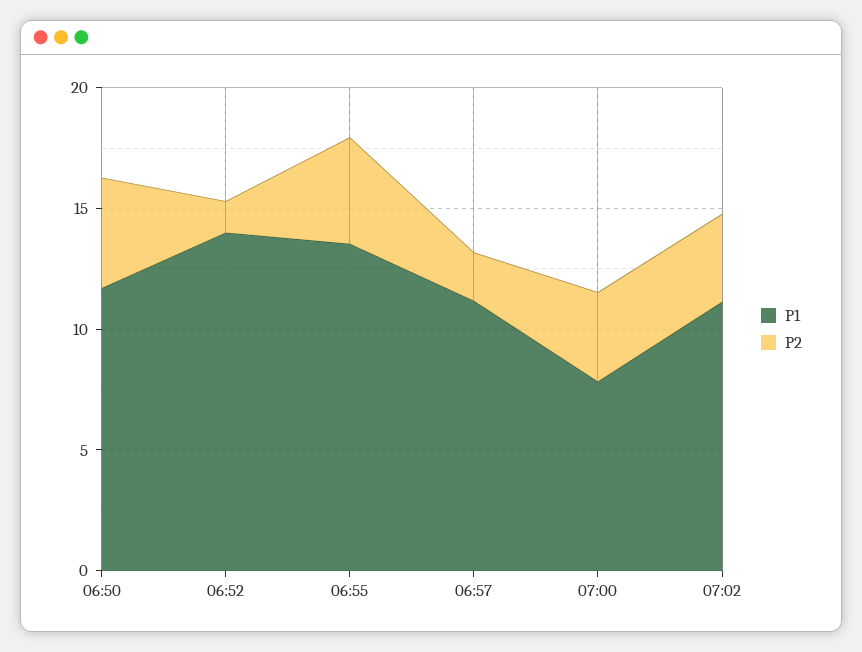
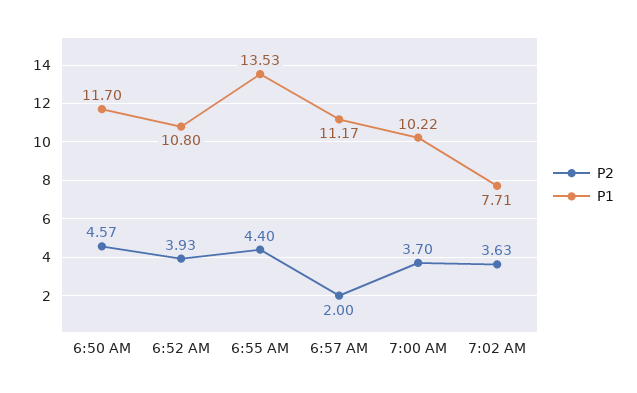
P1, 06:52: 14 -> 10.8
P2, 06:52: 1 -> 3.93
P1, 07:00: 8 -> 10.22
P1, 07:02: 11 -> 7.71

